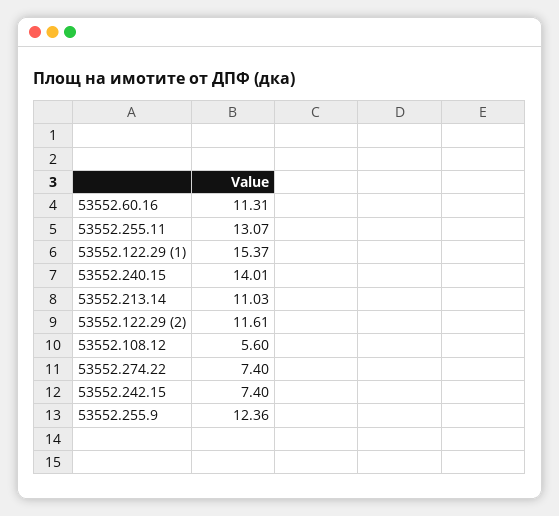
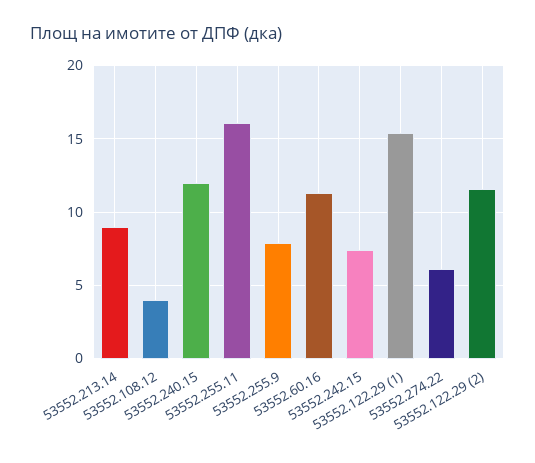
53552.255.11: 13.07 -> 16
53552.240.15: 14.01 -> 12
53552.213.14: 11.03 -> 9
53552.108.12: 5.6 -> 4
53552.274.22: 7.4 -> 6
53552.255.9: 12.36 -> 8

